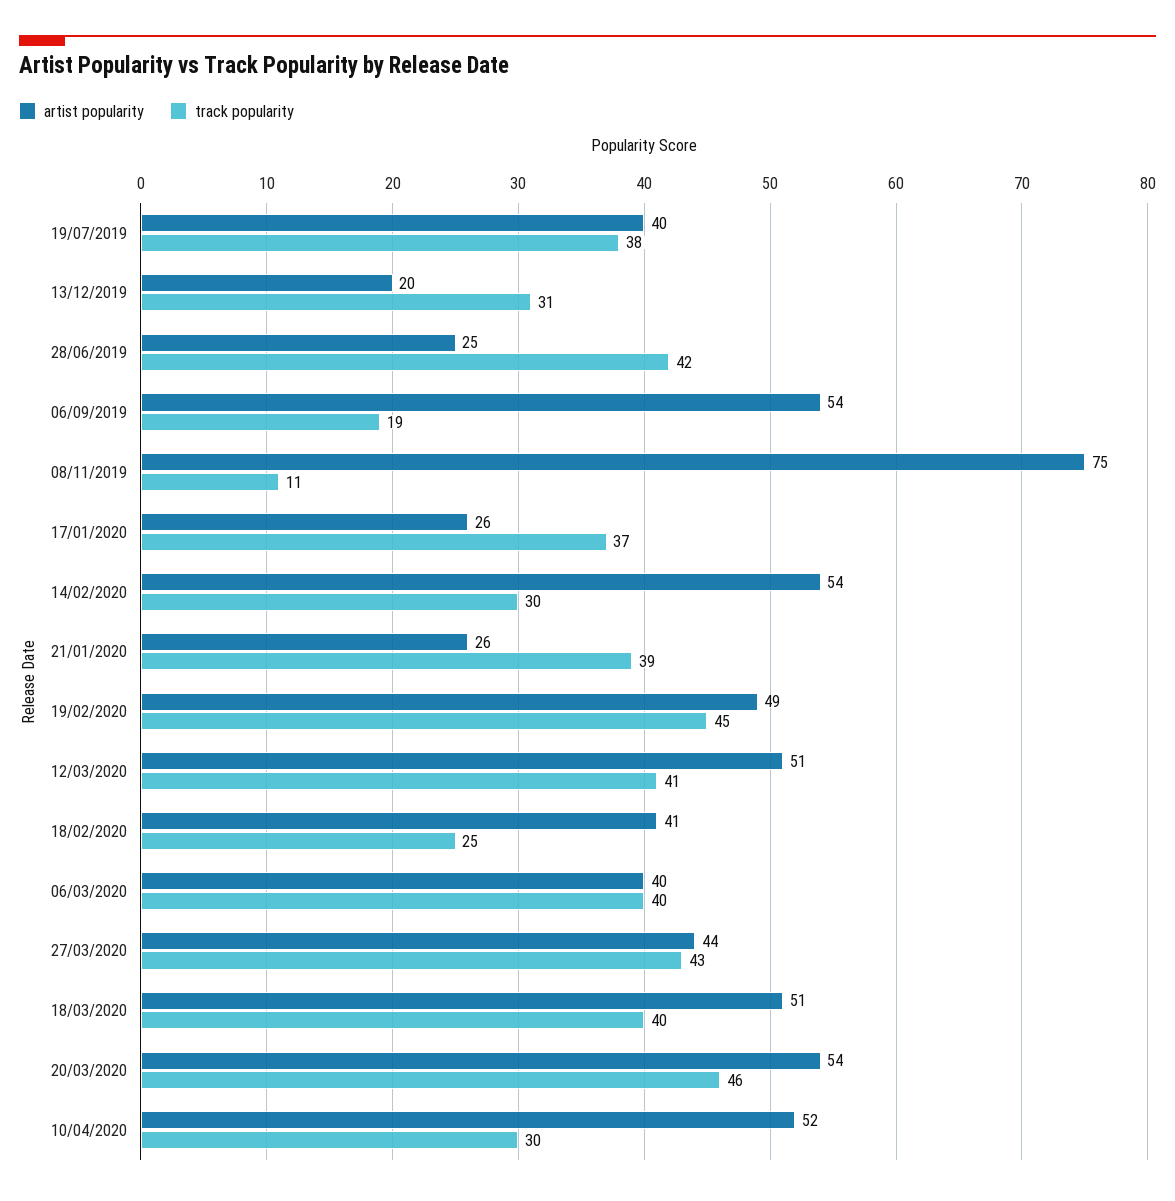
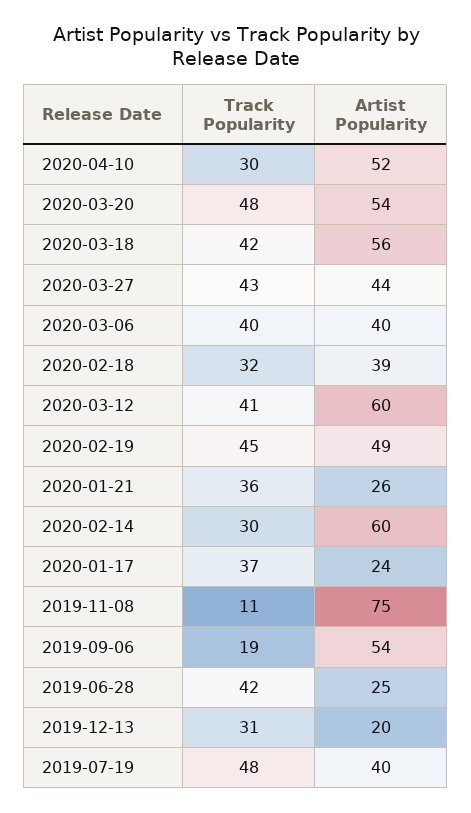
track popularity, 19/07/2019: 38 -> 48
artist popularity, 17/01/2020: 26 -> 24
artist popularity, 14/02/2020: 54 -> 60
track popularity, 21/01/2020: 39 -> 36
artist popularity, 12/03/2020: 51 -> 60
artist popularity, 18/02/2020: 41 -> 39
track popularity, 18/02/2020: 25 -> 32
artist popularity, 18/03/2020: 51 -> 56
track popularity, 18/03/2020: 40 -> 42
track popularity, 20/03/2020: 46 -> 48

